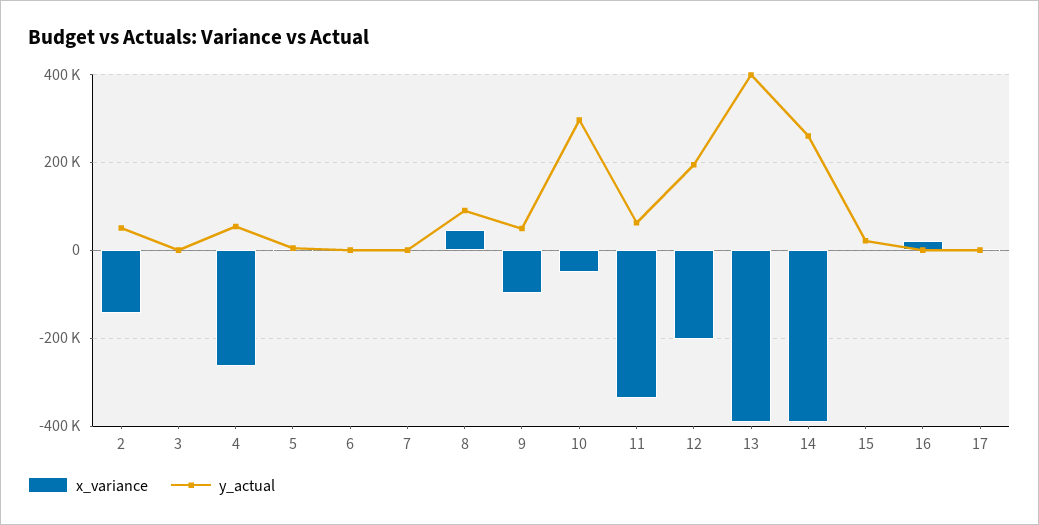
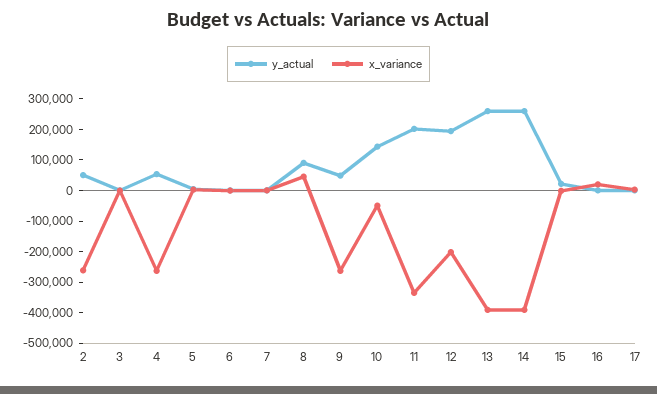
x_variance, 2: -140000 -> -250000
x_variance, 9: -100000 -> -250000
y_actual, 10: 300000 -> 150000
y_actual, 11: 60000 -> 200000
y_actual, 13: 400000 -> 250000

